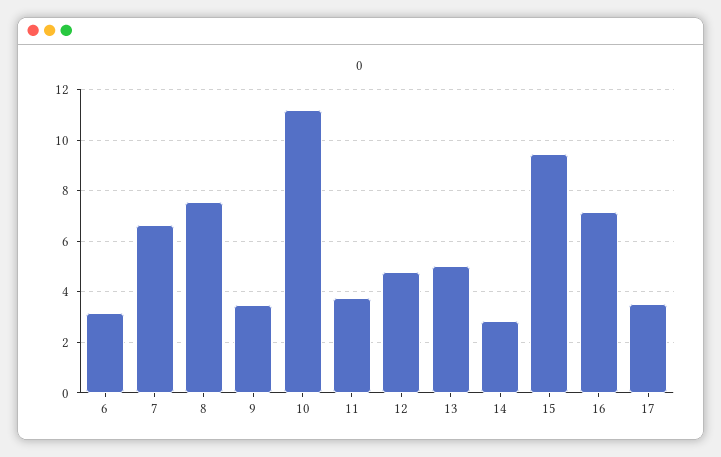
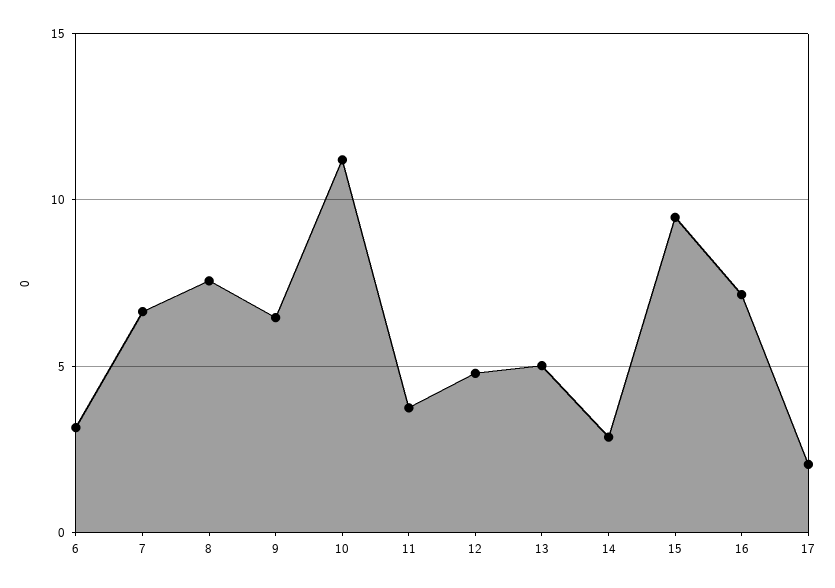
9: 3.5 -> 6.5
17: 3.5 -> 2

